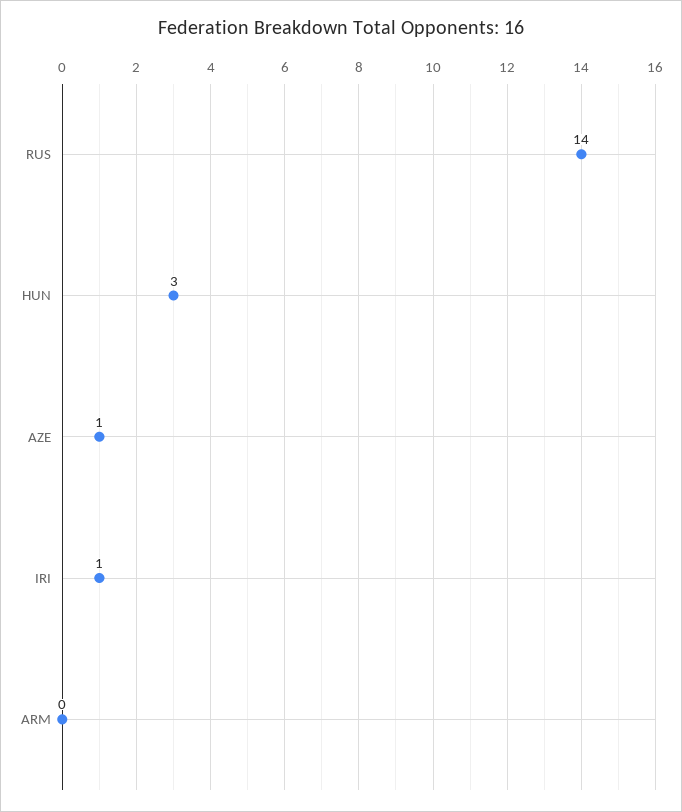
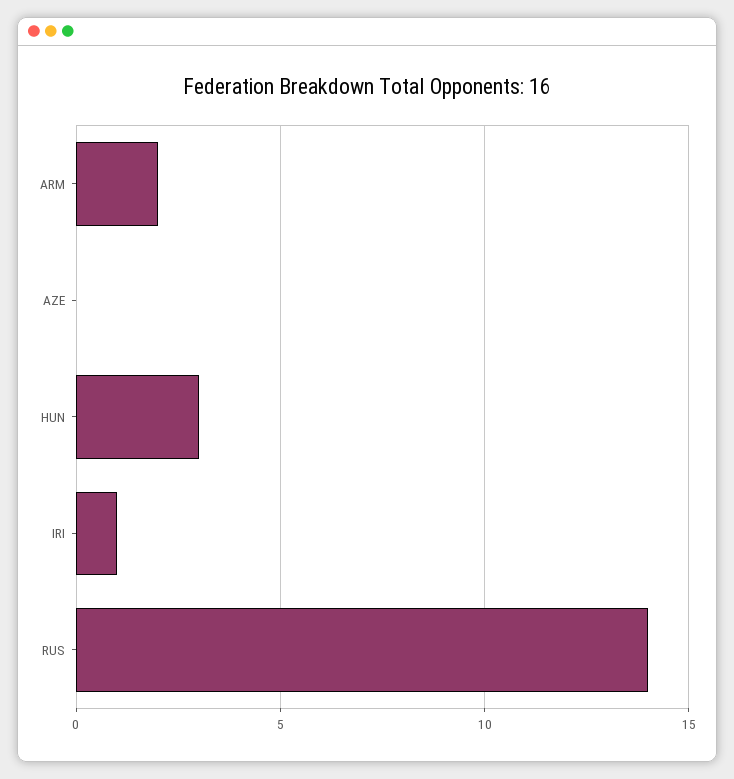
AZE: 1 -> 0
ARM: 0 -> 2

